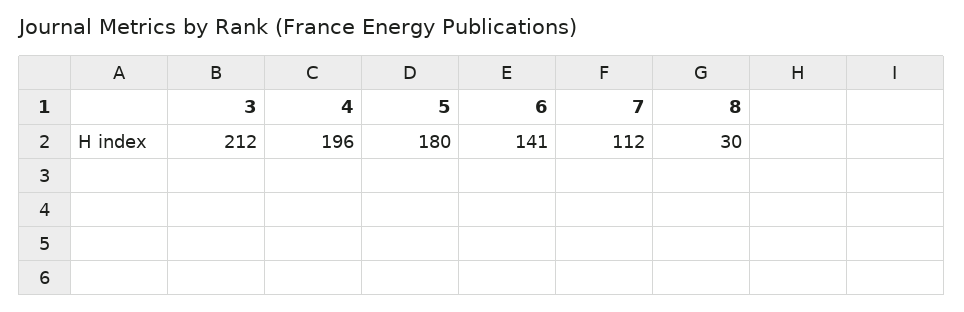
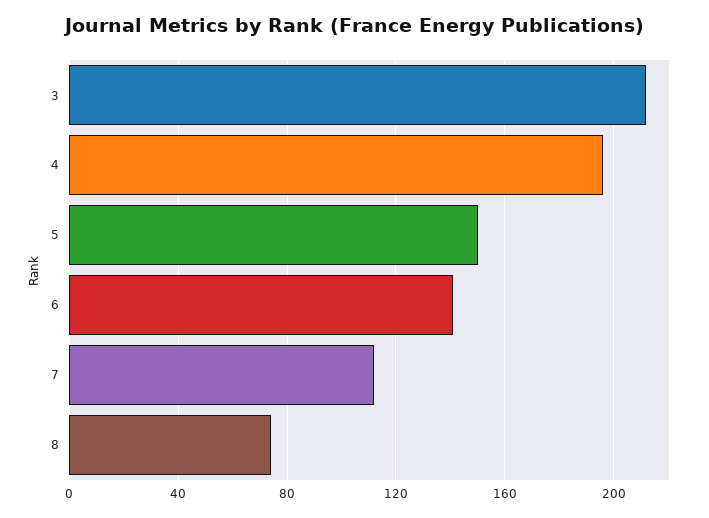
5: 180 -> 150
8: 30 -> 75

